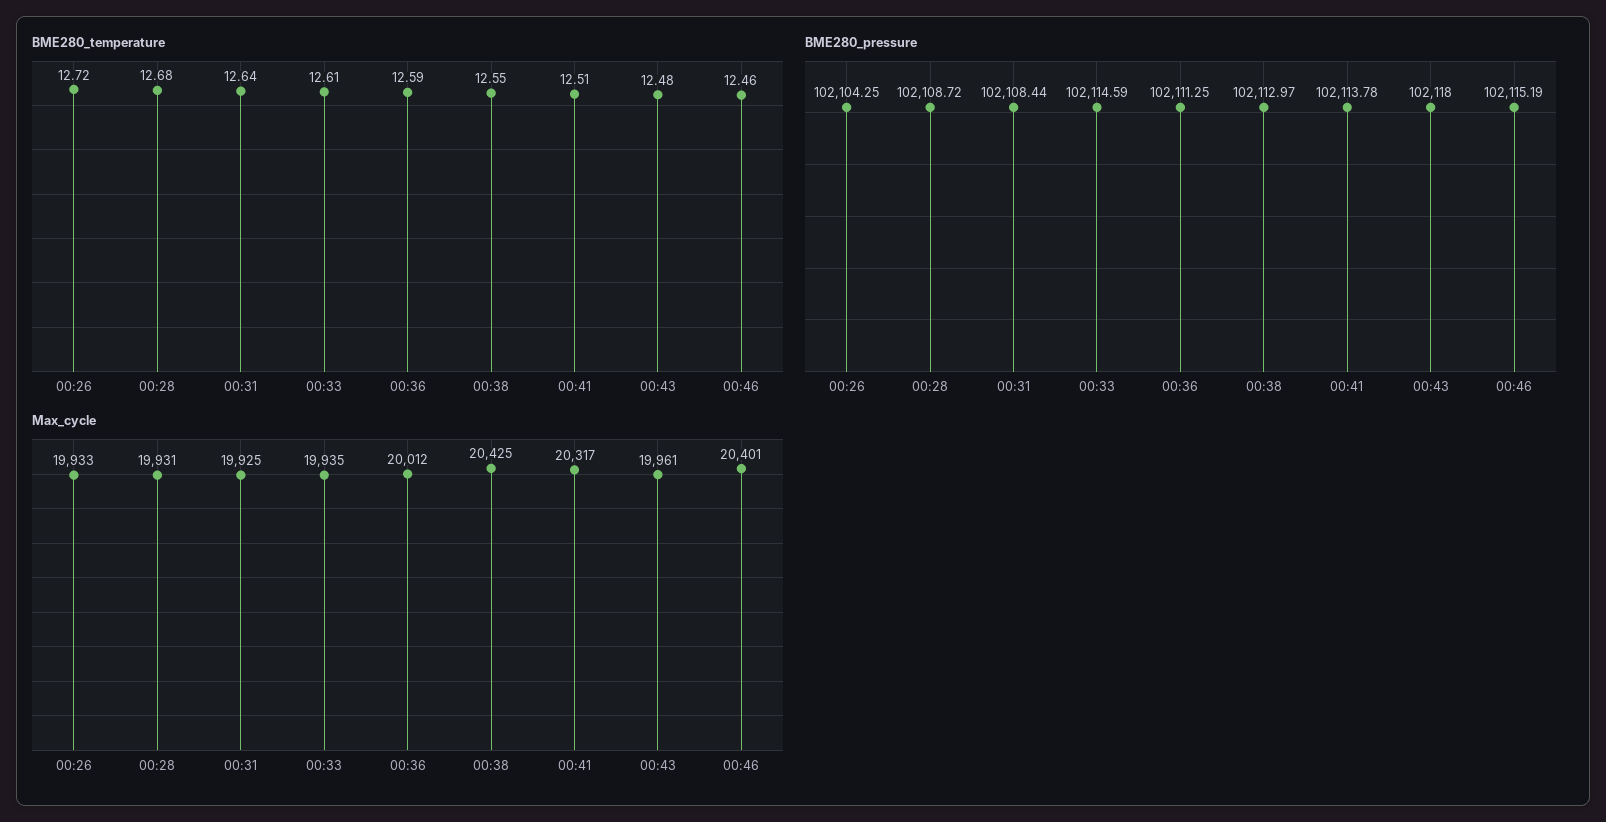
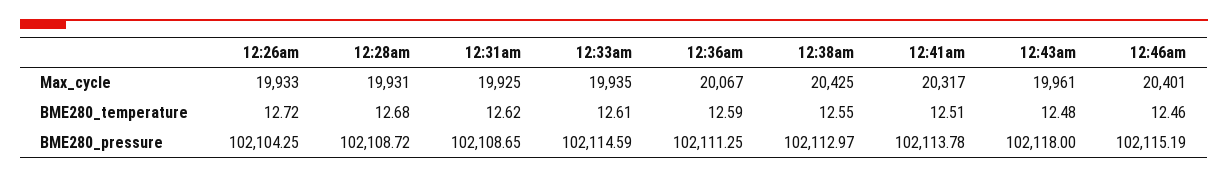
BME280_temperature, 00:31: 12.64 -> 12.62
BME280_pressure, 00:31: 102108.44 -> 102108.65
Max_cycle, 00:36: 20012 -> 20067

